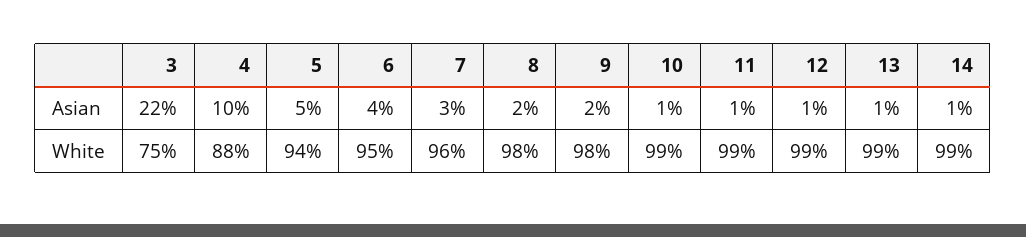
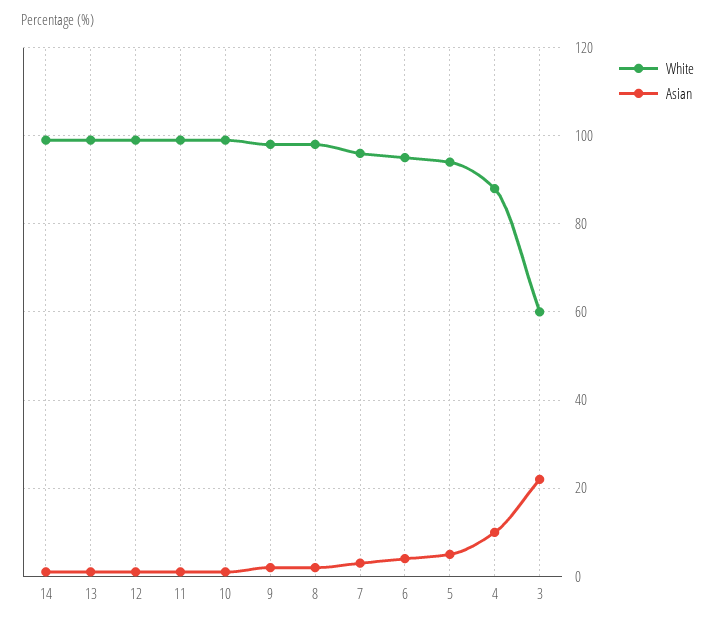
White, 3: 75 -> 60

